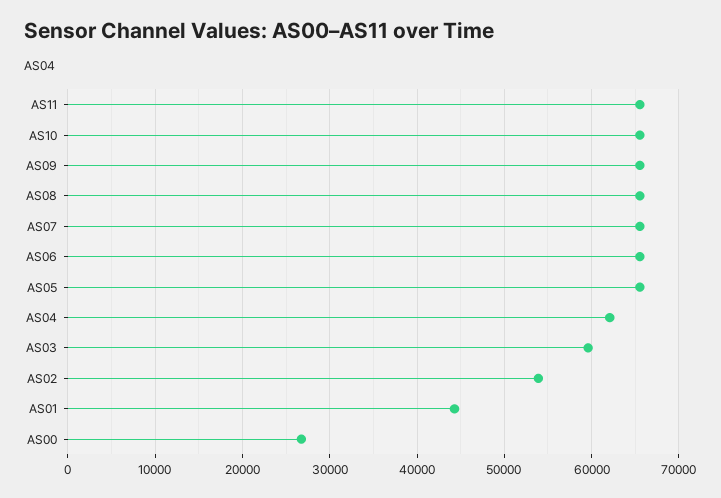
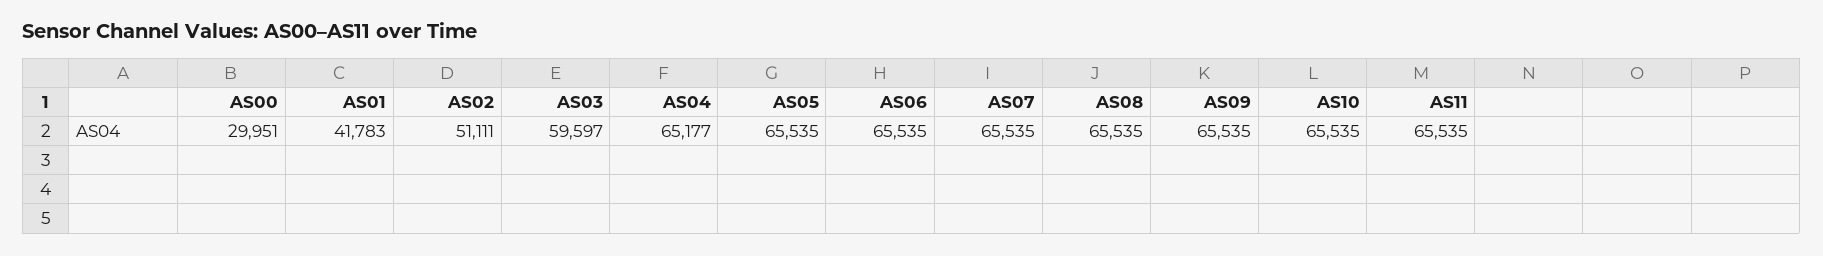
AS04: 62000 -> 65177
AS02: 54000 -> 51111
AS01: 44000 -> 41783
AS00: 27000 -> 29951

